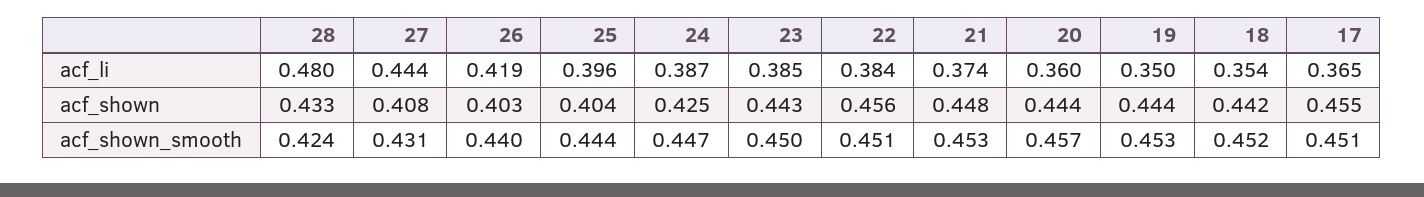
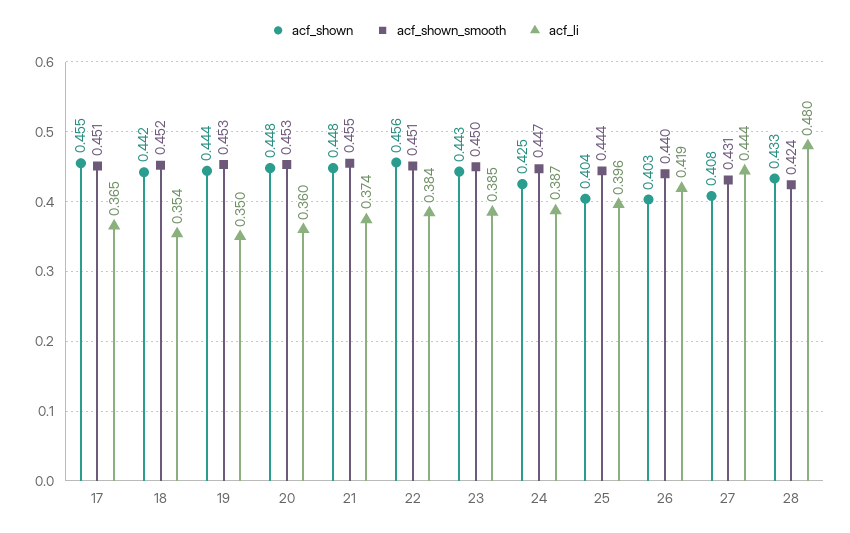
acf_shown, 20: 0.444 -> 0.448
acf_shown_smooth, 21: 0.453 -> 0.455
acf_shown_smooth, 20: 0.457 -> 0.453

